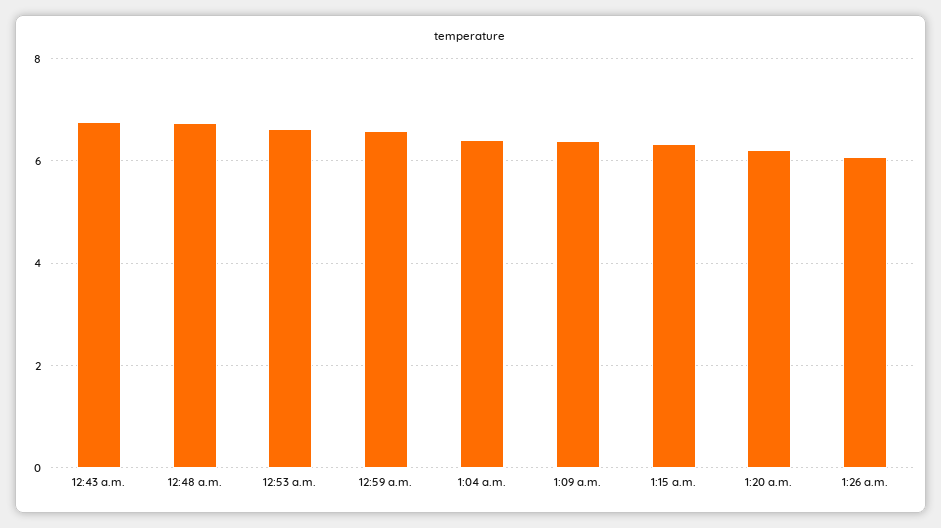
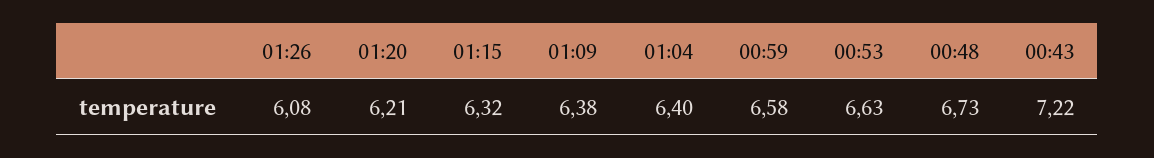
12:43 a.m.: 6.8 -> 7.22

